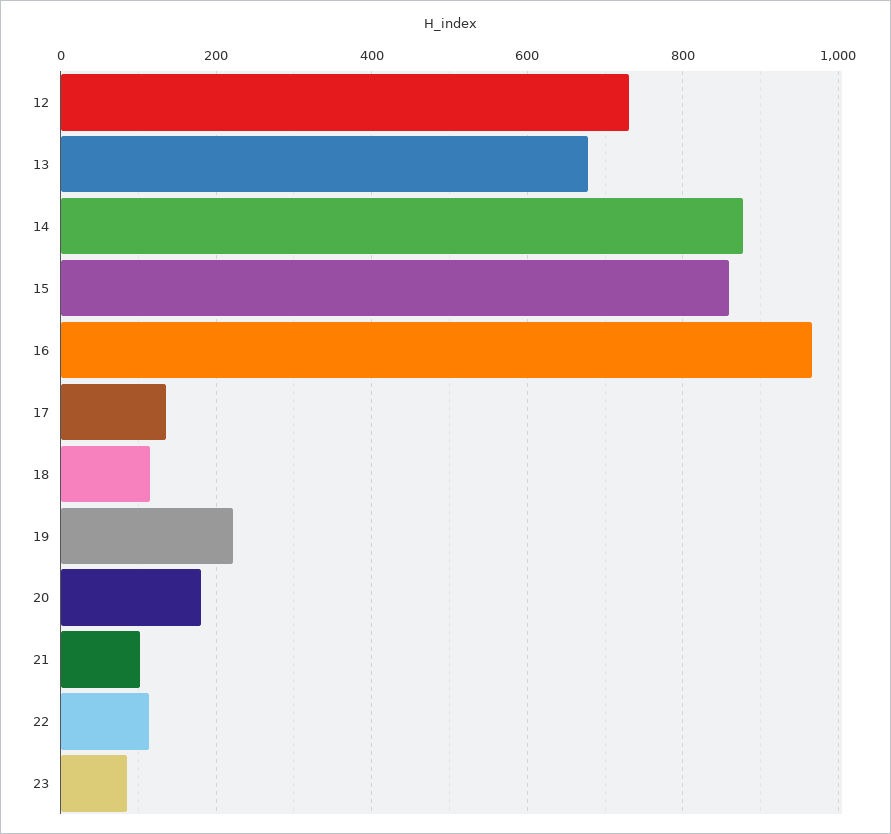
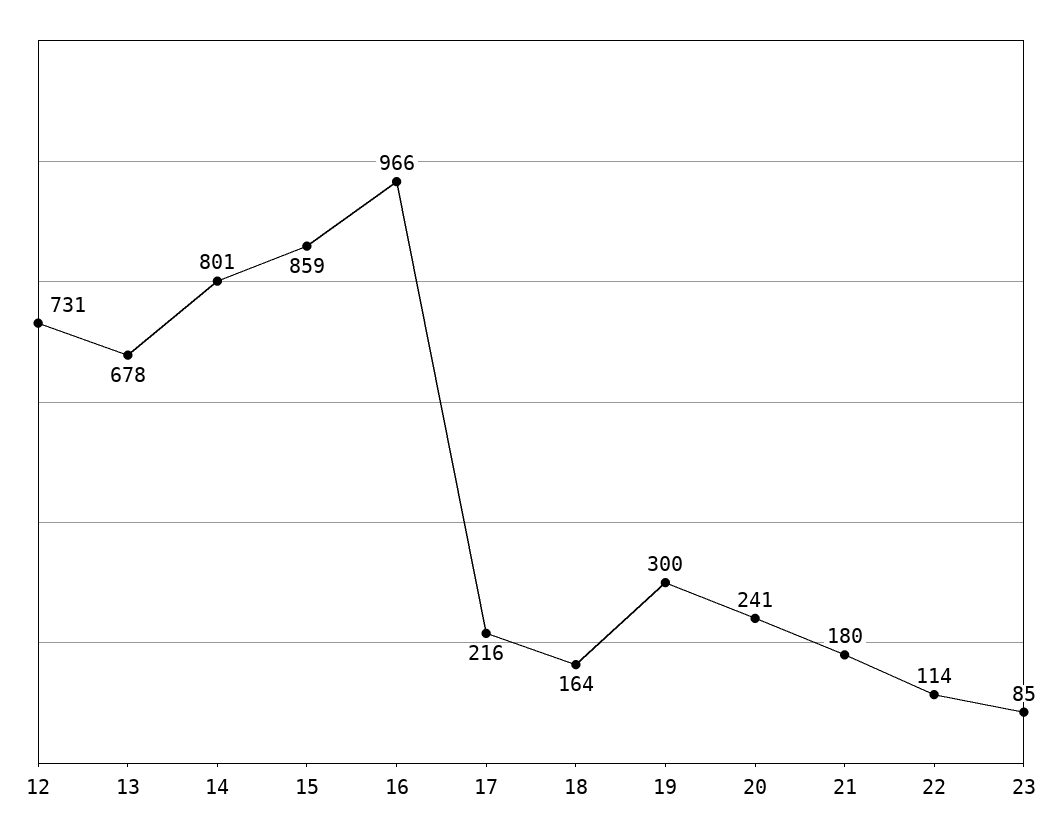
14: 880 -> 801
17: 140 -> 216
18: 120 -> 164
19: 220 -> 300
20: 180 -> 241
21: 100 -> 180

